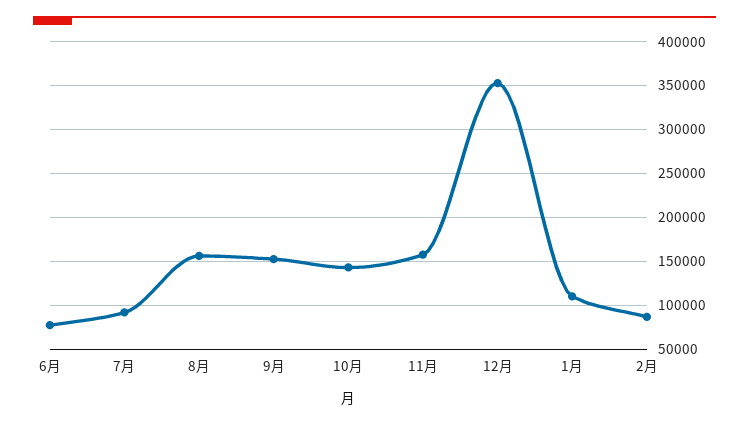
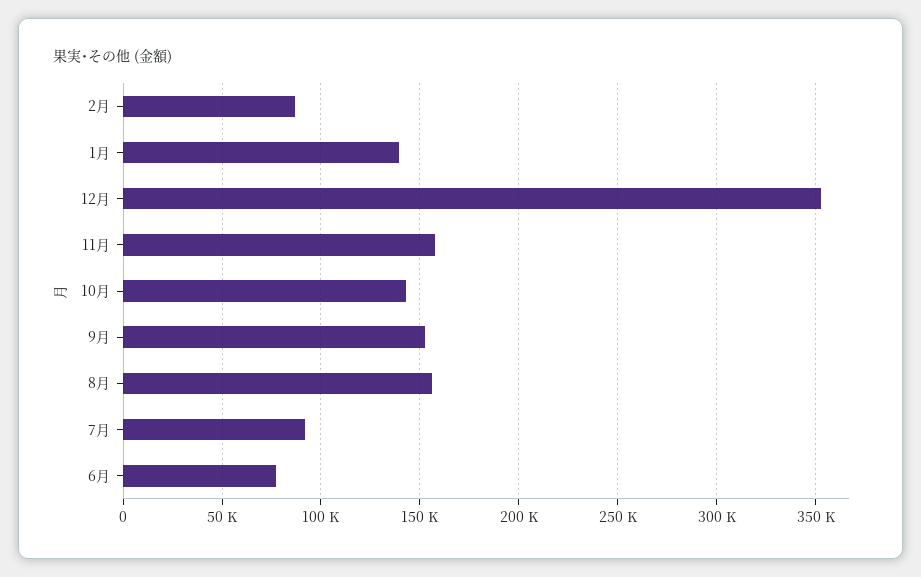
1月: 110000 -> 140000

